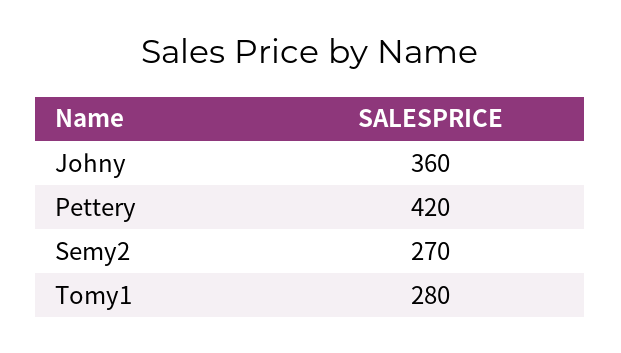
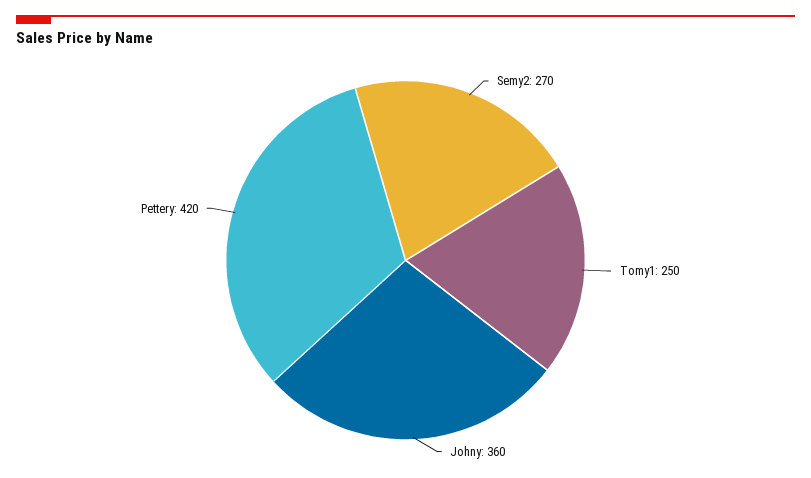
Tomy1: 280 -> 250

